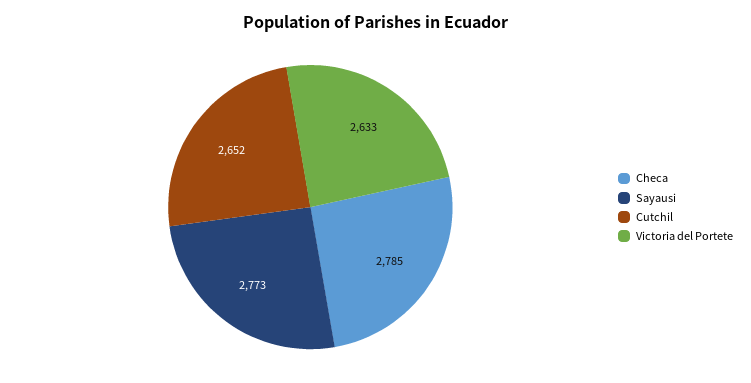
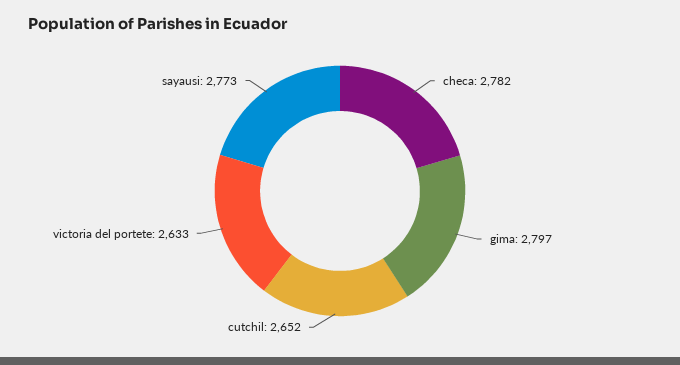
Checa: 2785 -> 2782
gima: none -> 2797

